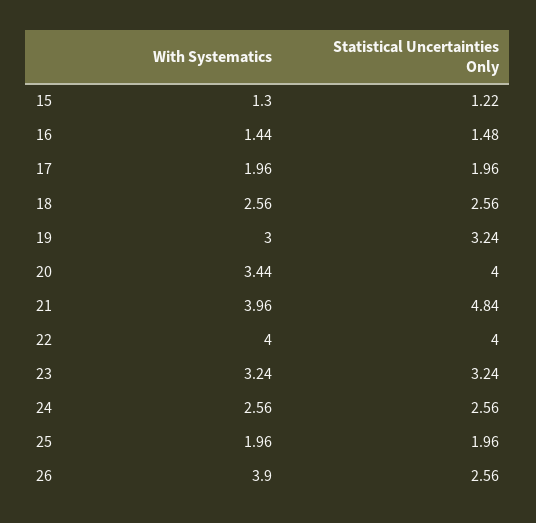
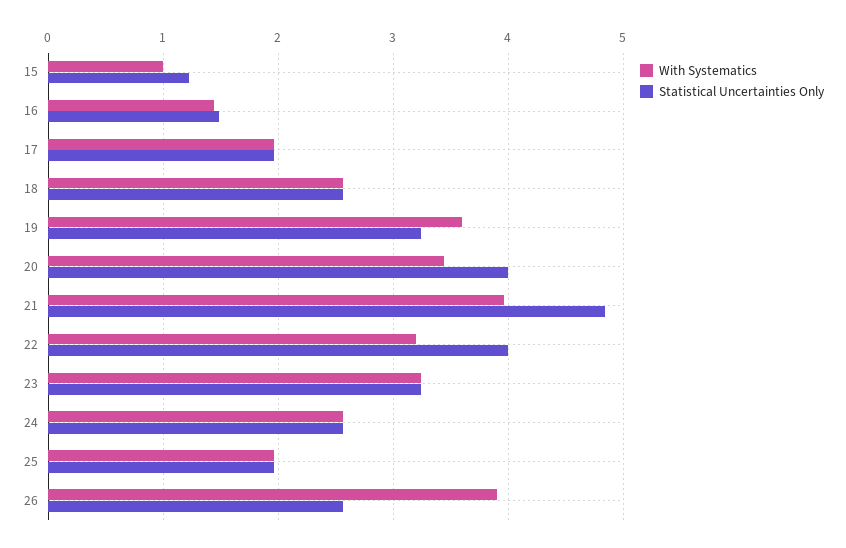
With Systematics, 15: 1.3 -> 1
With Systematics, 19: 3 -> 3.6
With Systematics, 22: 4 -> 3.2

